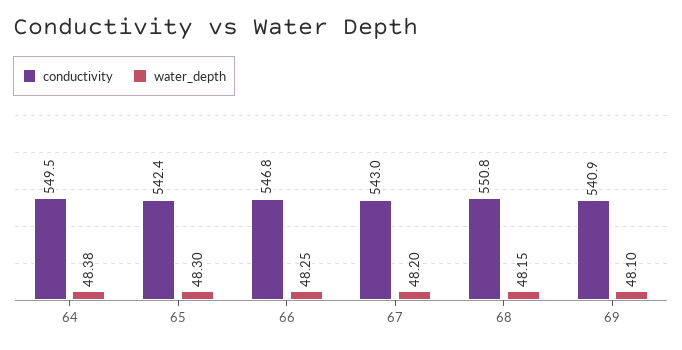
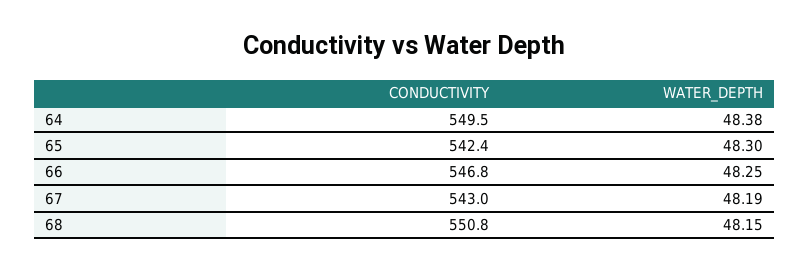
water_depth, 67: 48.2 -> 48.19
conductivity, 69: 540.9 -> none
water_depth, 69: 48.1 -> none

